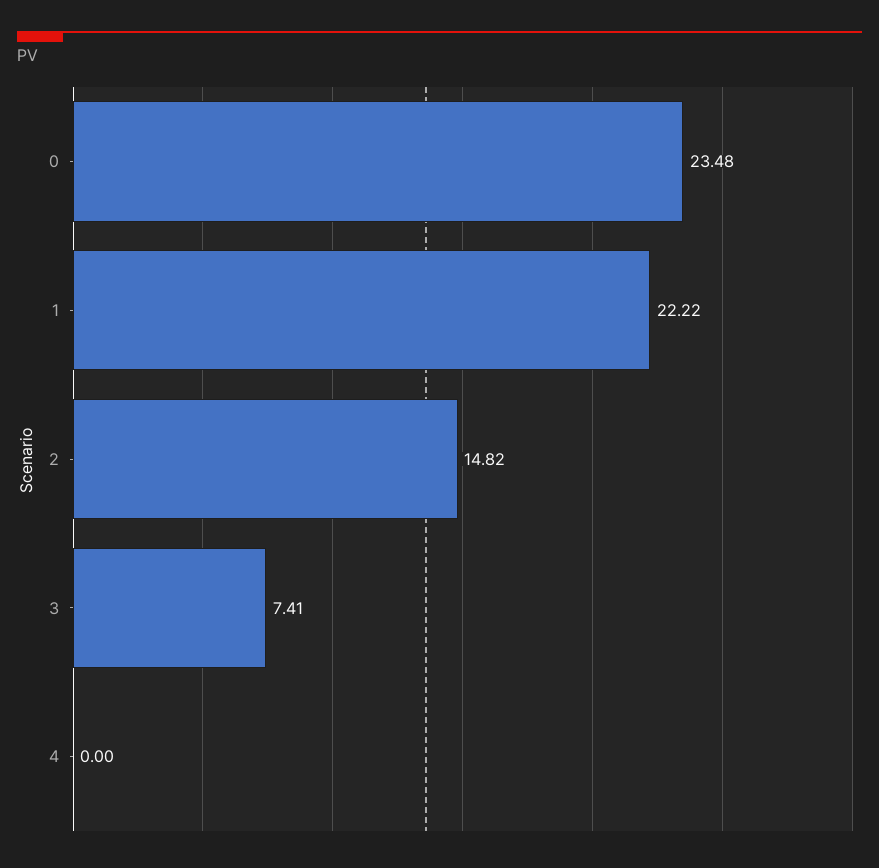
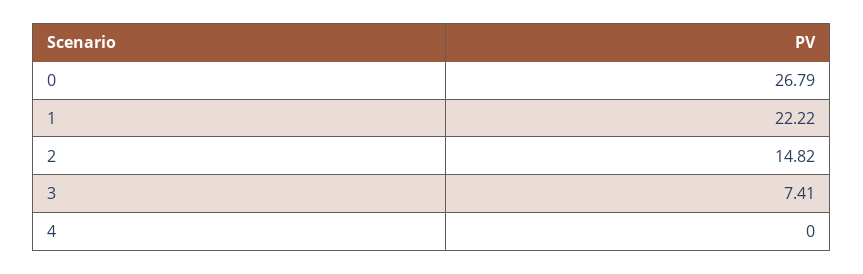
0: 23.48 -> 26.79

